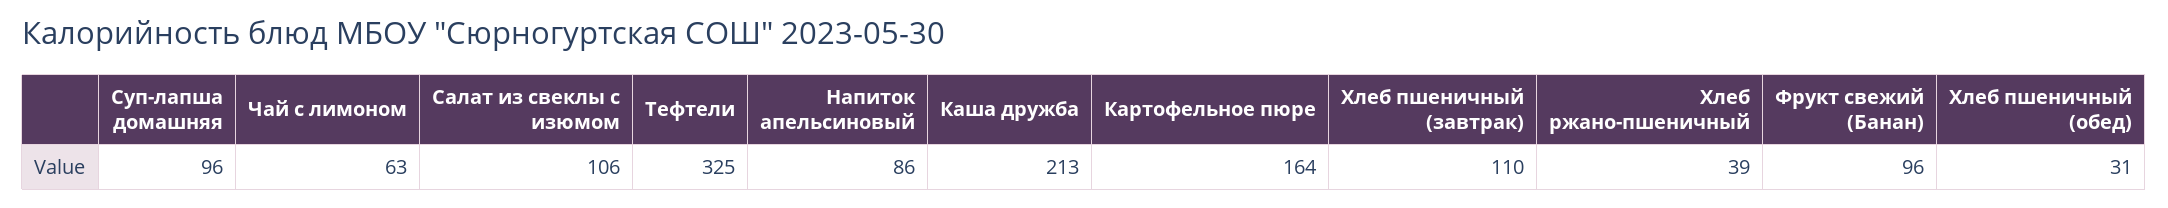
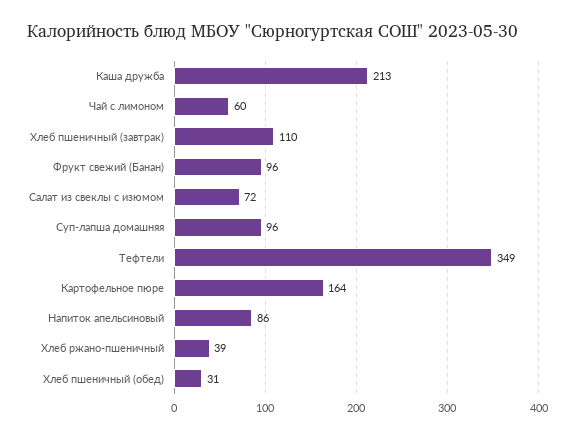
Чай с лимоном: 63 -> 60
Салат из свеклы с изюмом: 106 -> 72
Тефтели: 325 -> 349

